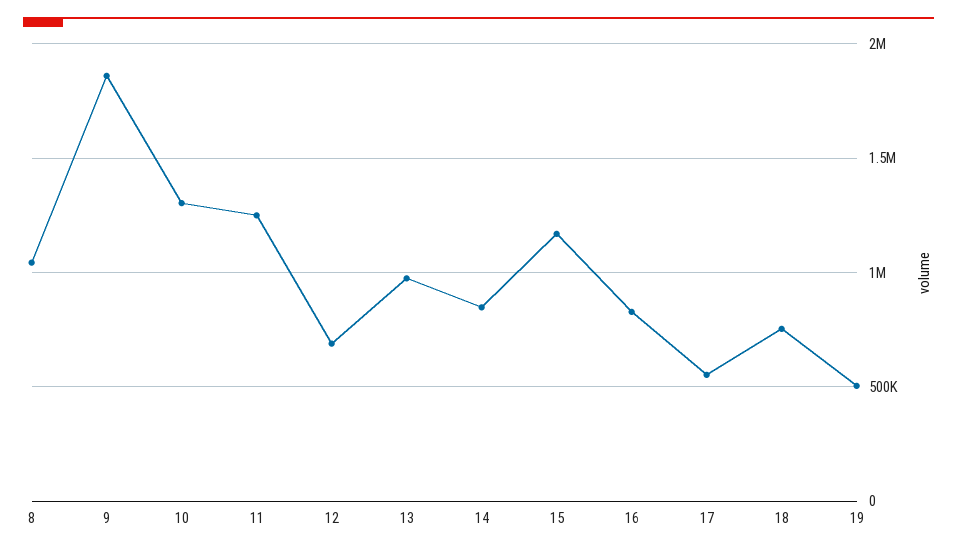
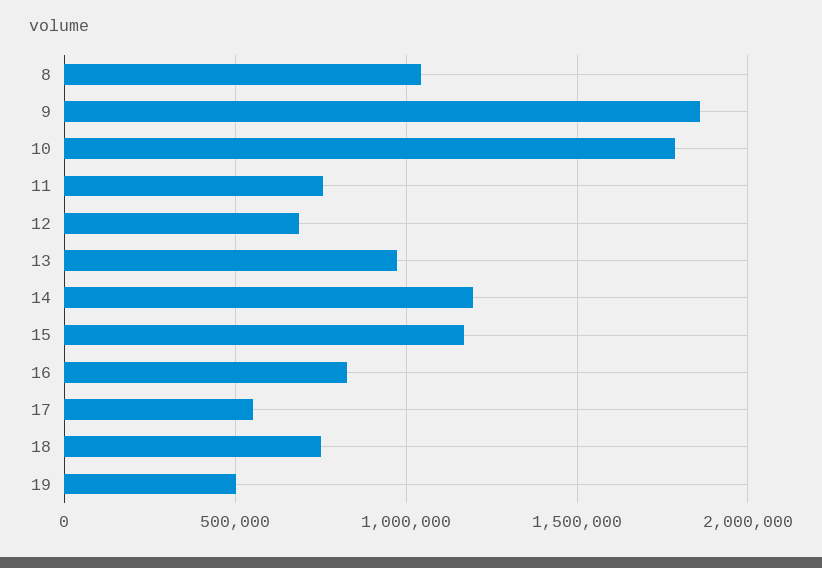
10: 1300000 -> 1800000
11: 1250000 -> 750000
14: 850000 -> 1200000

